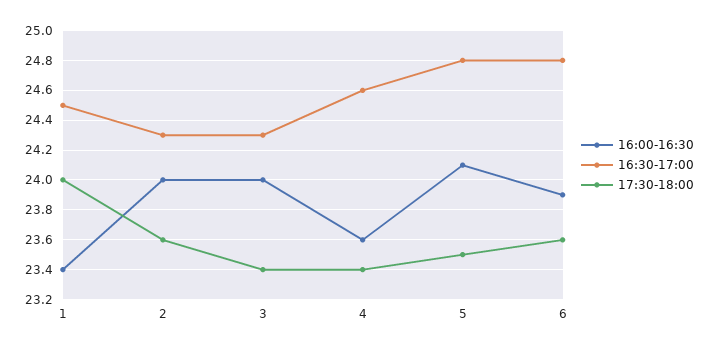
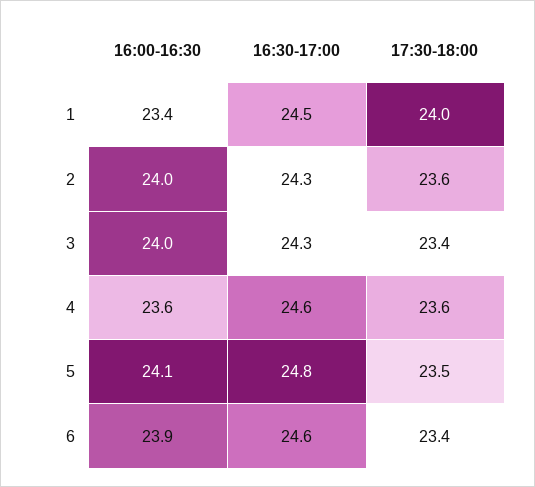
17:30-18:00, 4: 23.4 -> 23.6
16:30-17:00, 6: 24.8 -> 24.6
17:30-18:00, 6: 23.6 -> 23.4

